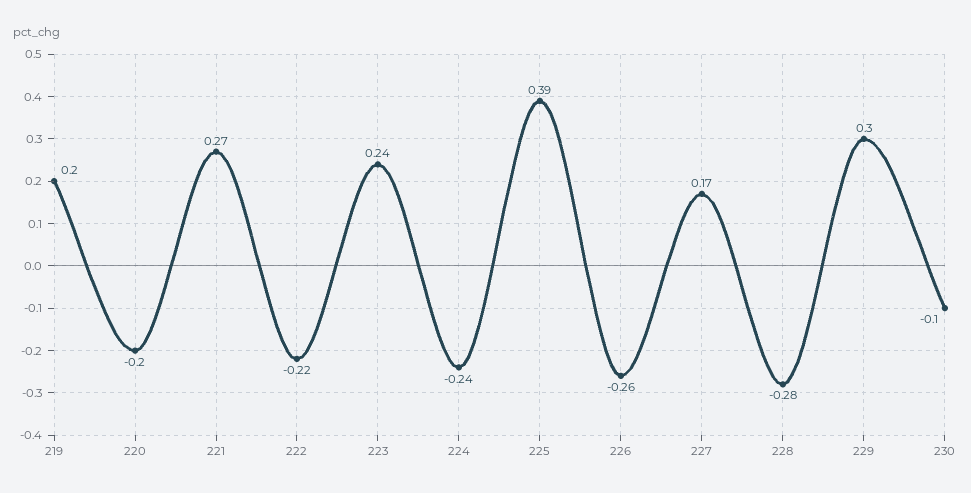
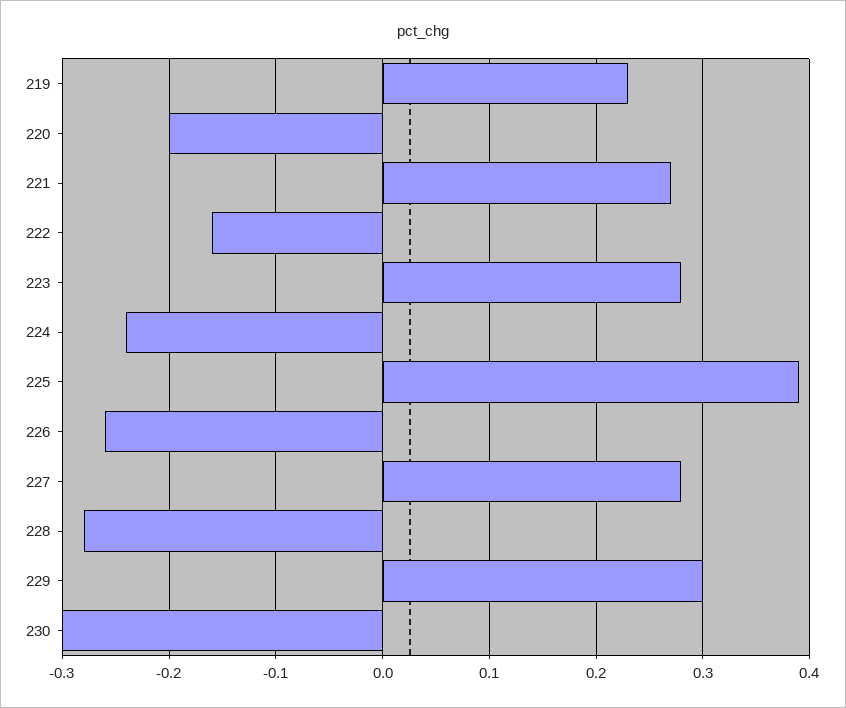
219: 0.2 -> 0.23
222: -0.22 -> -0.16
223: 0.24 -> 0.28
227: 0.17 -> 0.28
230: -0.1 -> -0.3

